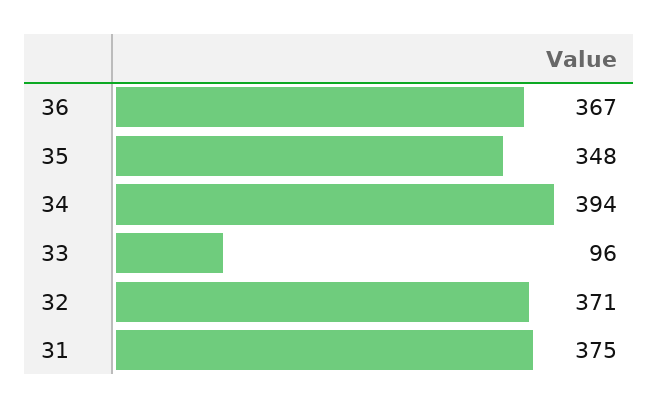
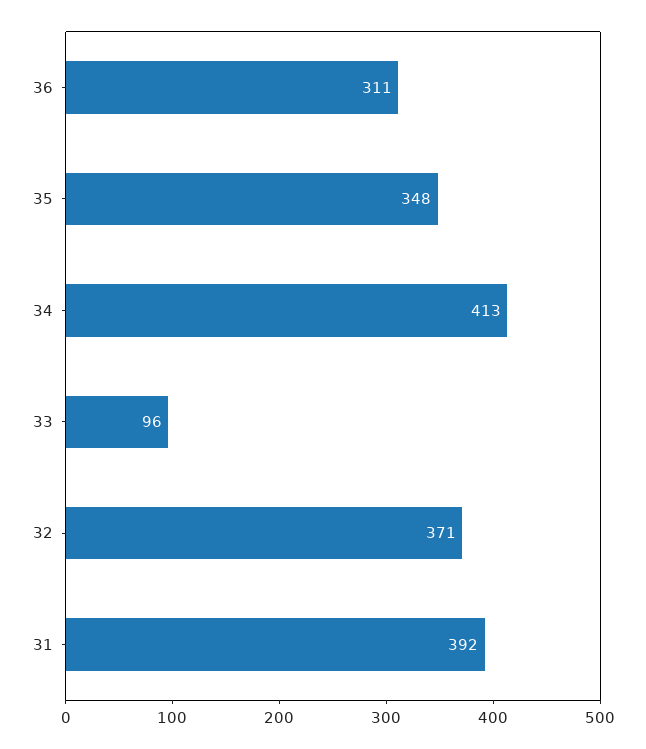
36: 367 -> 311
34: 394 -> 413
31: 375 -> 392

